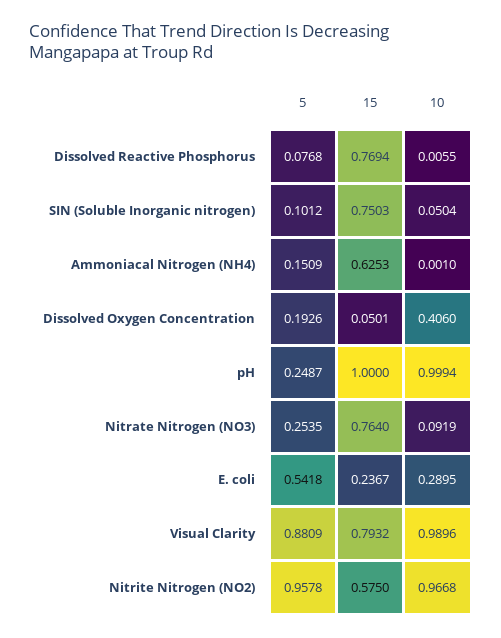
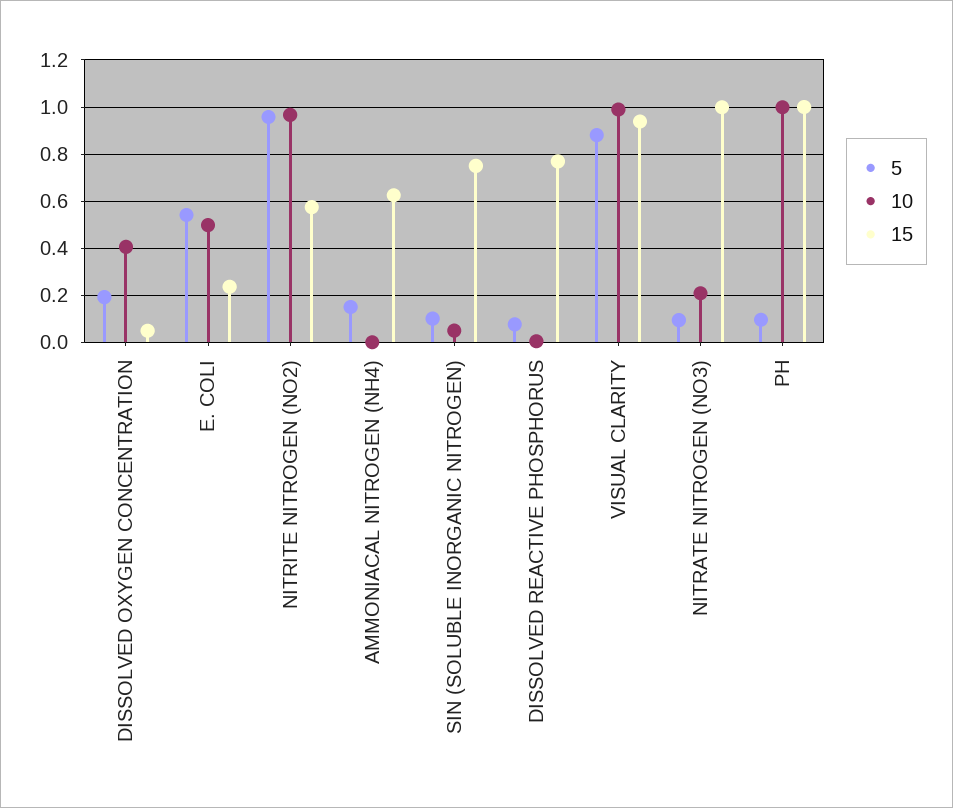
5, pH: 0.2487 -> 0.1
5, Nitrate Nitrogen (NO3): 0.2535 -> 0.1
15, Nitrate Nitrogen (NO3): 0.764 -> 1
10, Nitrate Nitrogen (NO3): 0.0919 -> 0.2
10, E. coli: 0.2895 -> 0.5
15, Visual Clarity: 0.7932 -> 0.95

